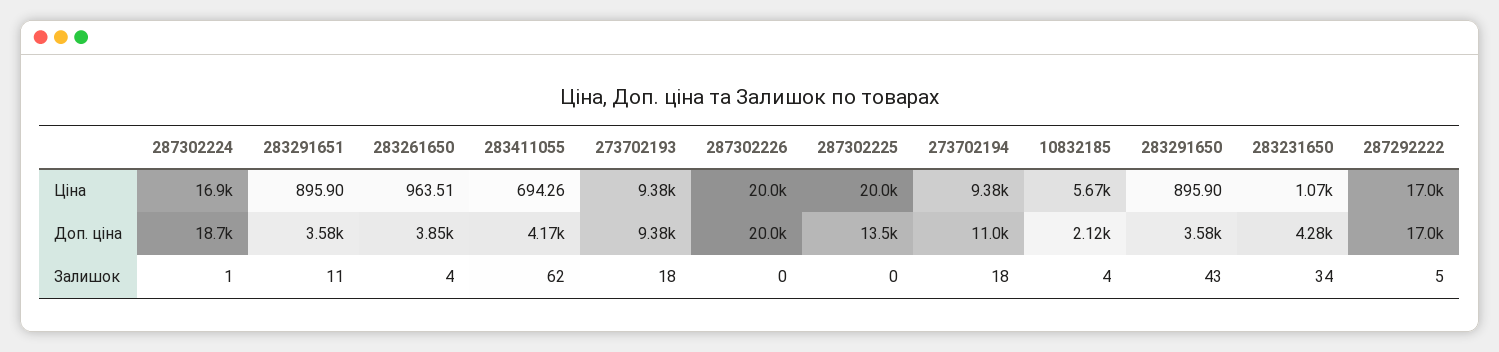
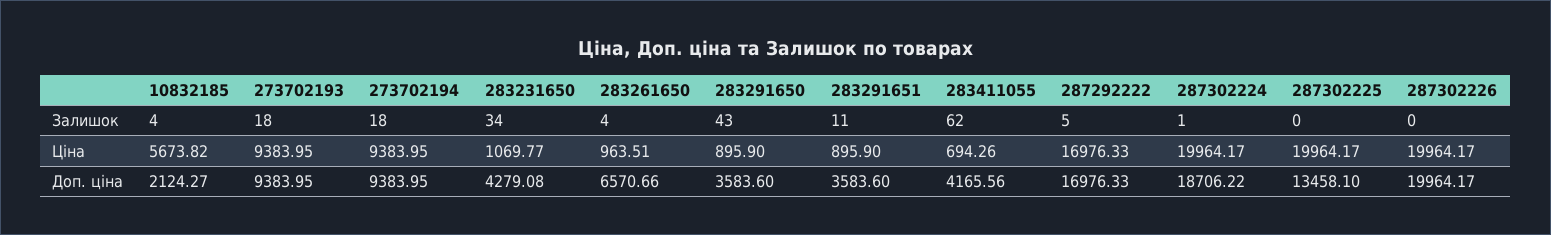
287302224, Ціна: 16900 -> 19964.17
283261650, Доп. ціна: 3850 -> 6570.66
273702194, Доп. ціна: 11000 -> 9383.95

